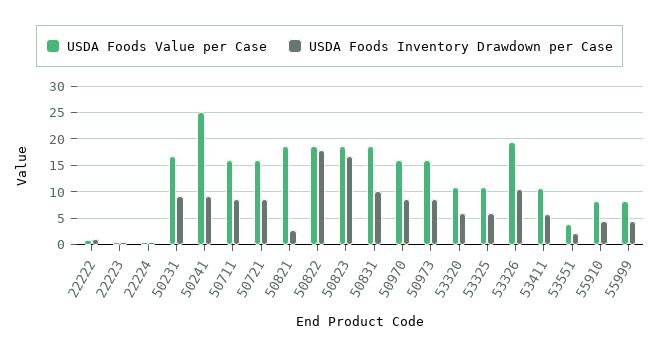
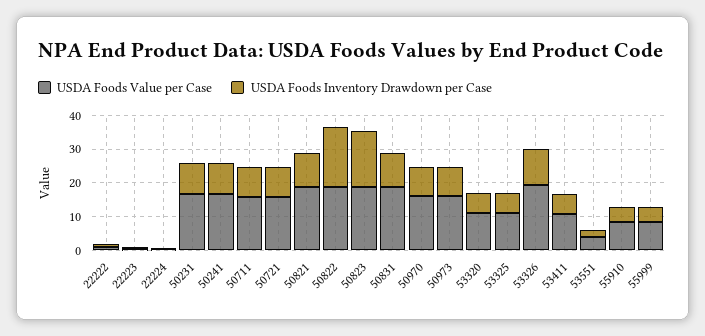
USDA Foods Value per Case, 50241: 25 -> 17.5
USDA Foods Inventory Drawdown per Case, 50821: 2.5 -> 10

